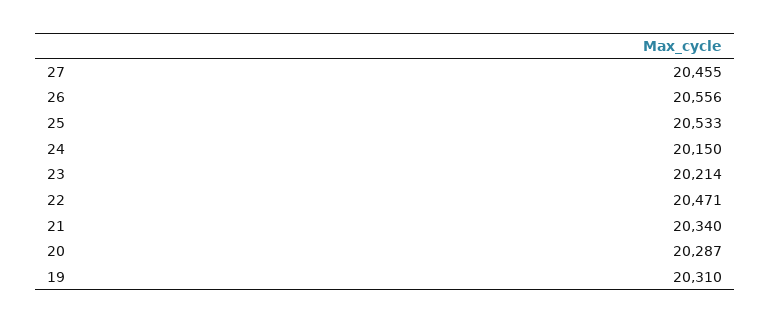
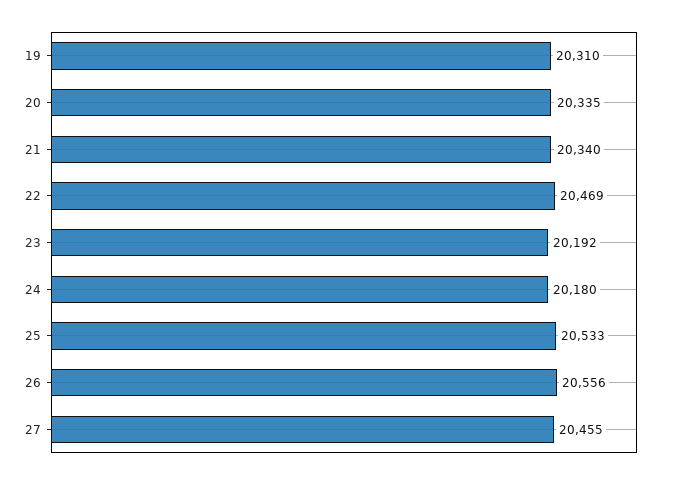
24: 20150 -> 20180
23: 20214 -> 20192
22: 20471 -> 20469
20: 20287 -> 20335

